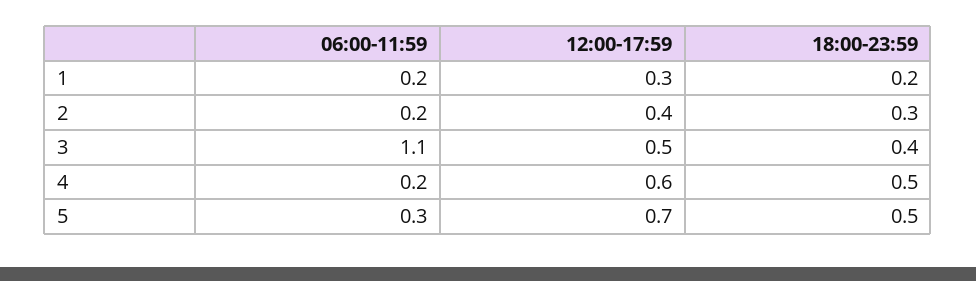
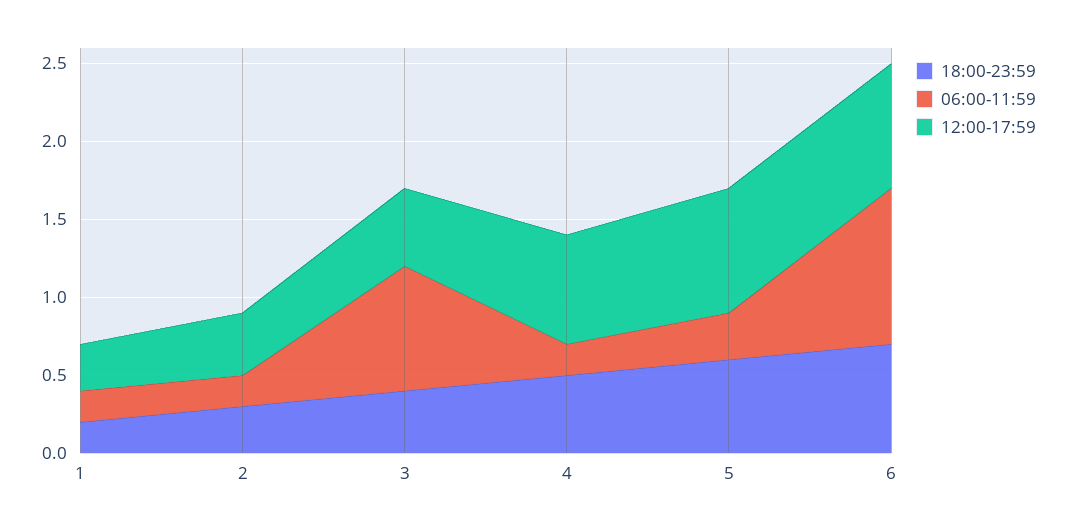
06:00-11:59, 3: 1.1 -> 0.8
12:00-17:59, 4: 0.6 -> 0.7
12:00-17:59, 5: 0.7 -> 0.8
18:00-23:59, 5: 0.5 -> 0.6
18:00-23:59, 6: none -> 0.7
06:00-11:59, 6: none -> 1
12:00-17:59, 6: none -> 0.8

